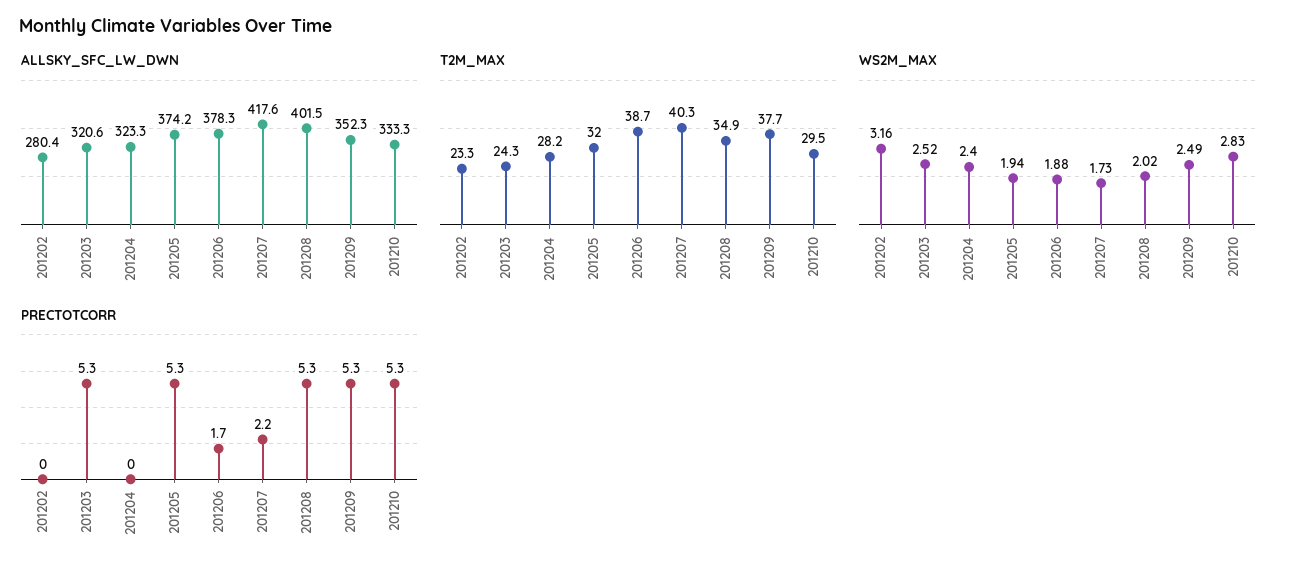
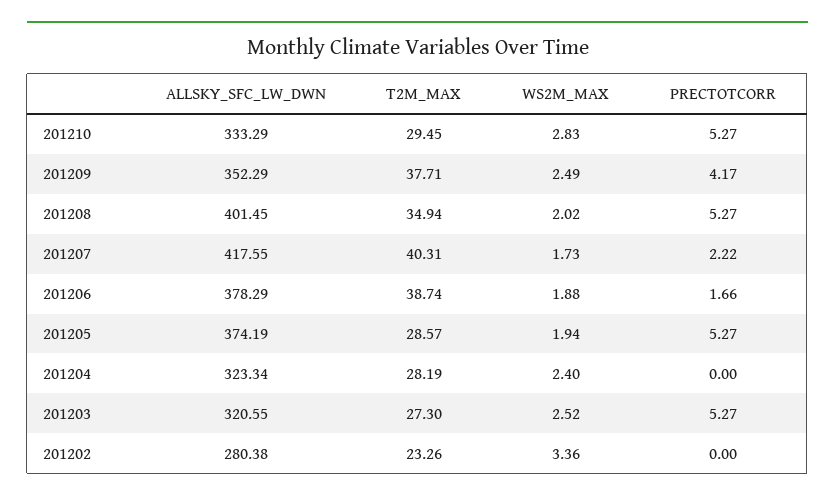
T2M_MAX, 201203: 24.3 -> 27.3
T2M_MAX, 201205: 32 -> 28.57
WS2M_MAX, 201202: 3.16 -> 3.36
PRECTOTCORR, 201209: 5.3 -> 4.17

